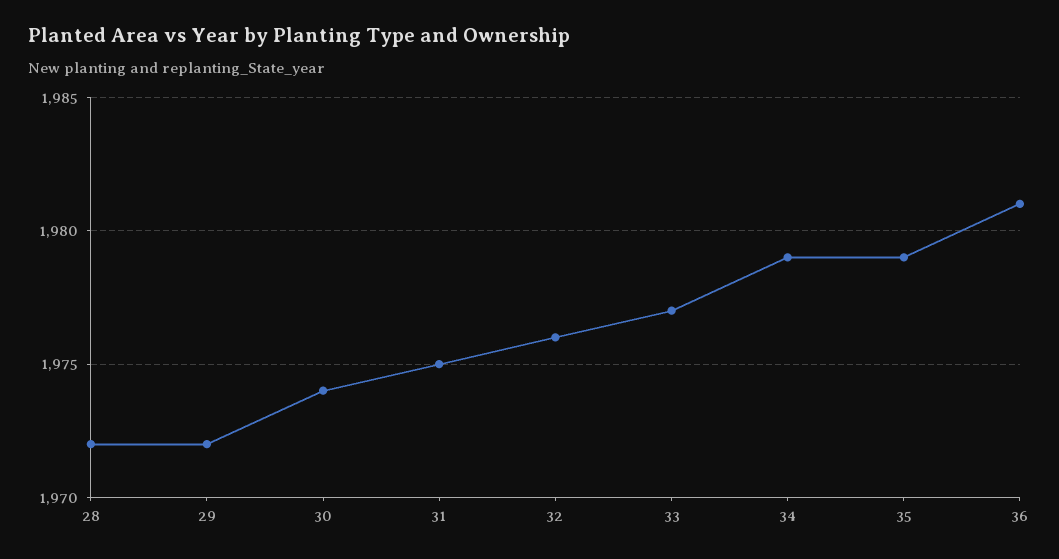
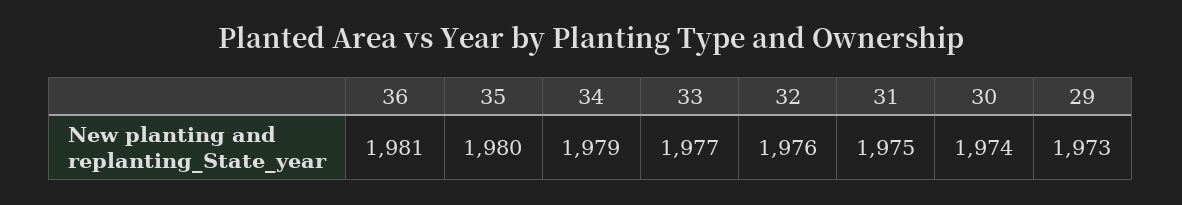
28: 1972 -> none
29: 1972 -> 1973
35: 1979 -> 1980

